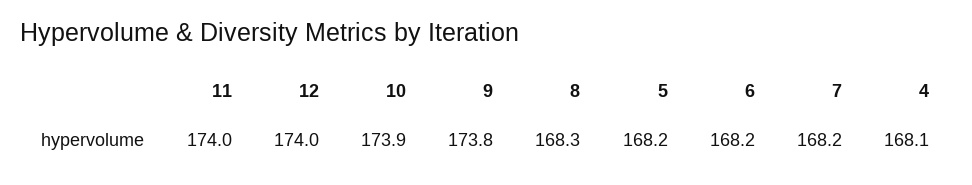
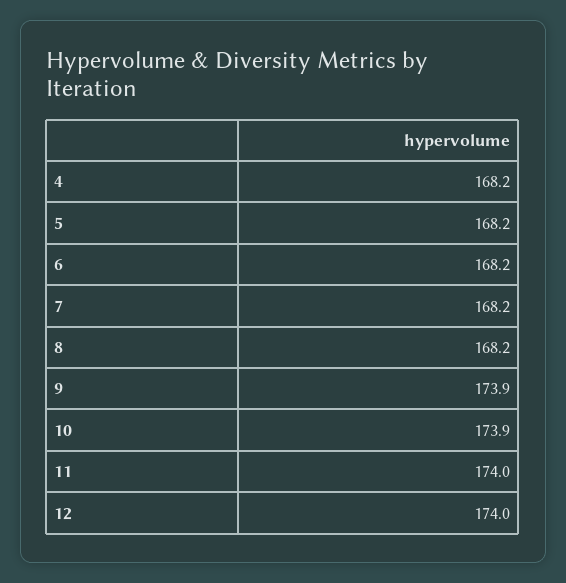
9: 173.8 -> 173.9
8: 168.3 -> 168.2
4: 168.1 -> 168.2

